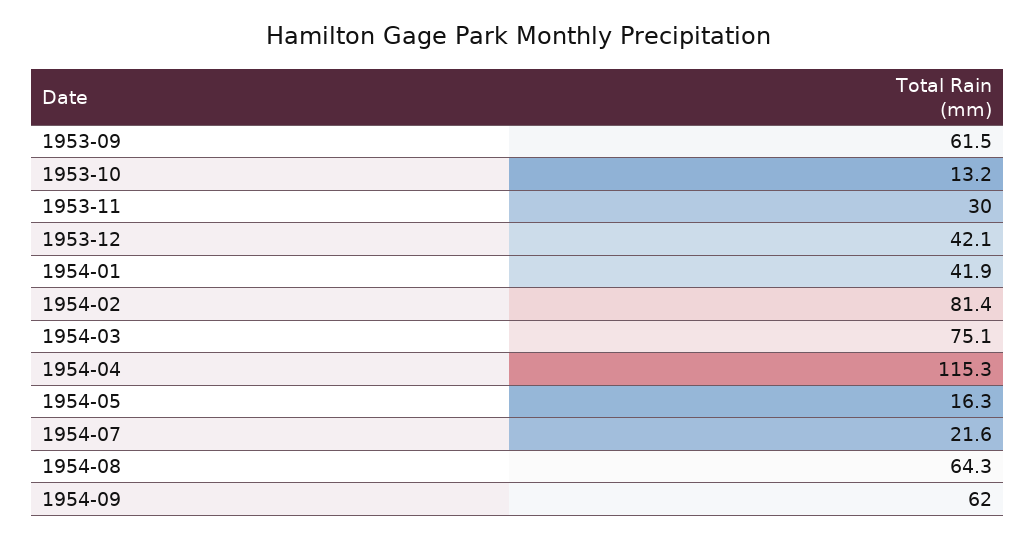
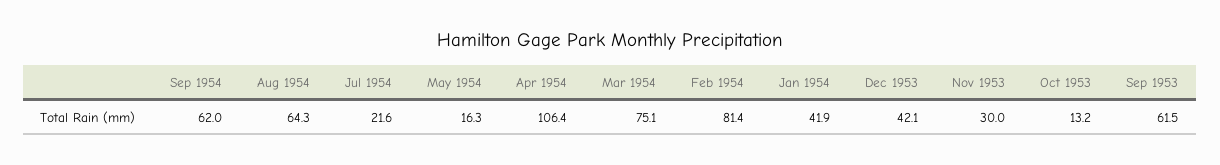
1954-04: 115.3 -> 106.4

